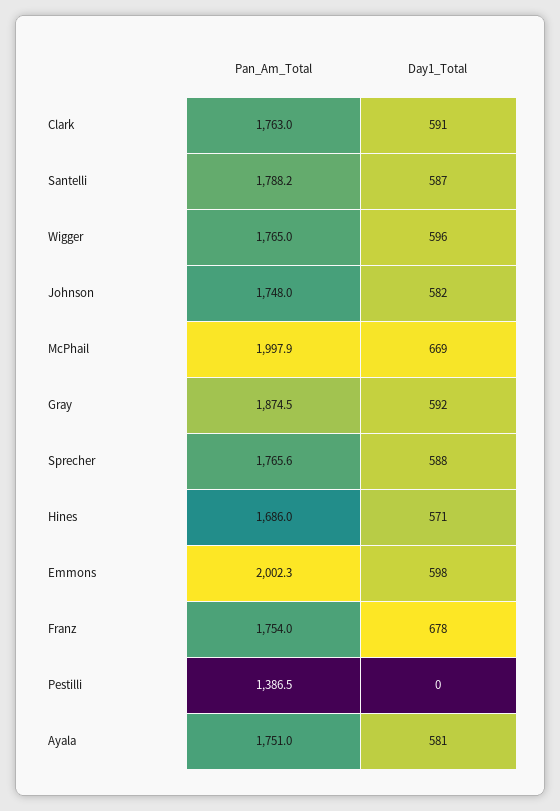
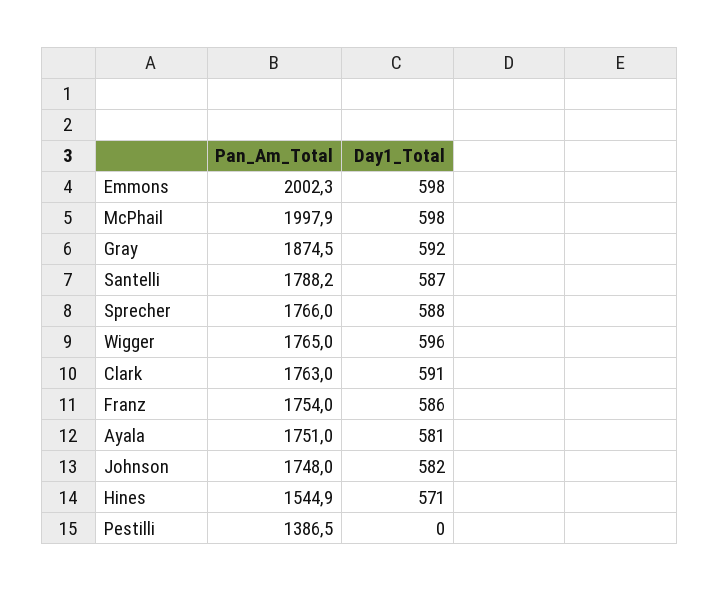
Day1_Total, McPhail: 669 -> 598
Pan_Am_Total, Sprecher: 1765.6 -> 1766
Pan_Am_Total, Hines: 1686 -> 1544.9
Day1_Total, Franz: 678 -> 586

